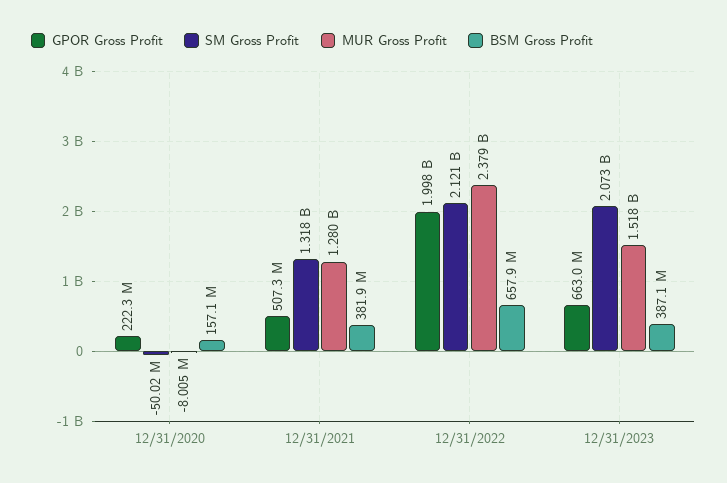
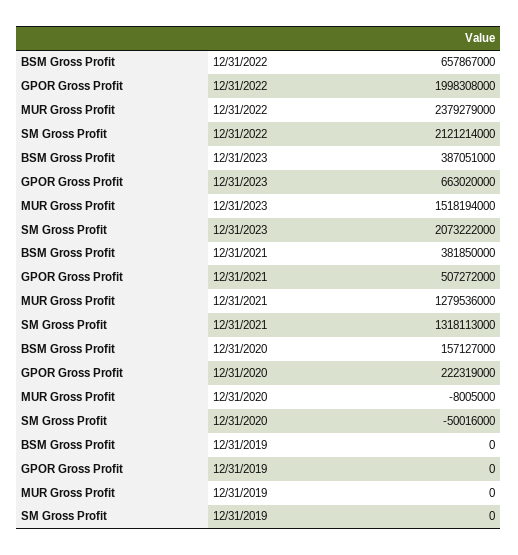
BSM Gross Profit, 12/31/2019: none -> 0
GPOR Gross Profit, 12/31/2019: none -> 0
MUR Gross Profit, 12/31/2019: none -> 0
SM Gross Profit, 12/31/2019: none -> 0

